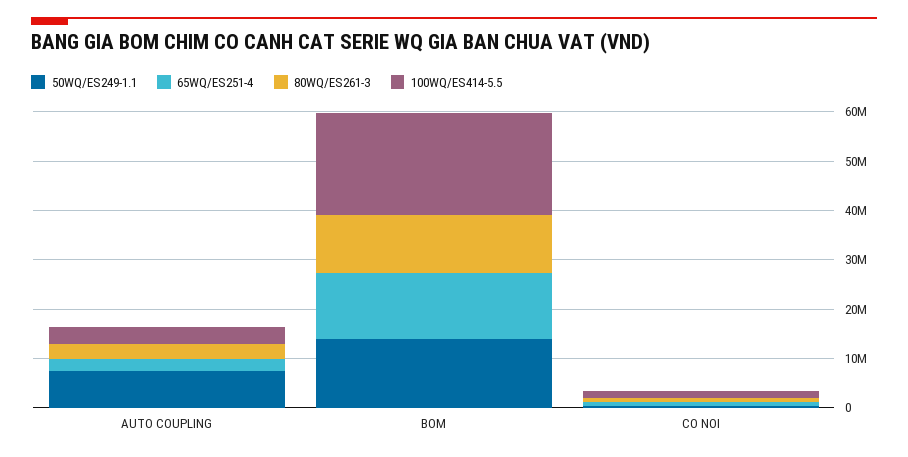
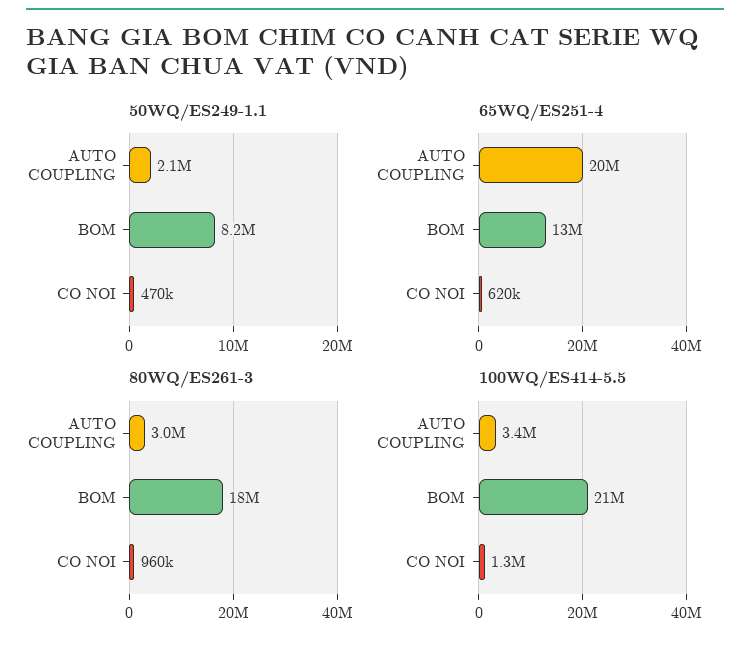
50WQ/ES249-1.1, AUTO COUPLING: 8000000 -> 2100000
65WQ/ES251-4, AUTO COUPLING: 2000000 -> 20000000
50WQ/ES249-1.1, BOM: 14000000 -> 8200000
80WQ/ES261-3, BOM: 12000000 -> 18000000

